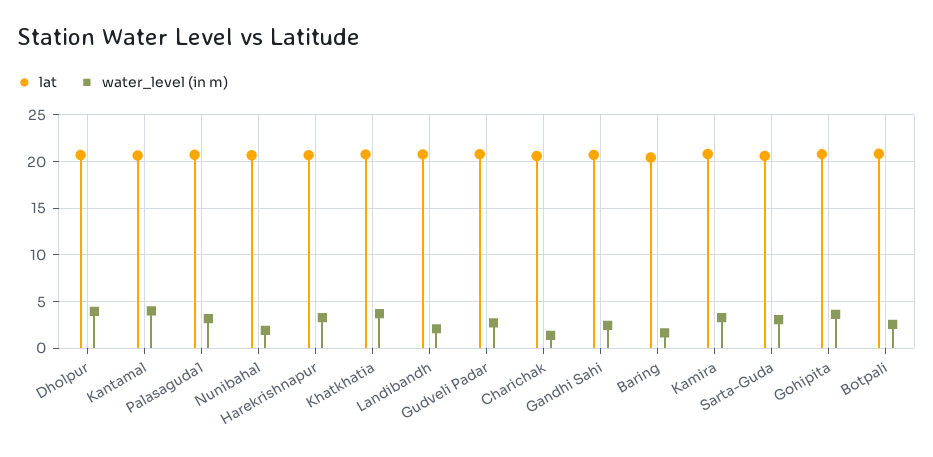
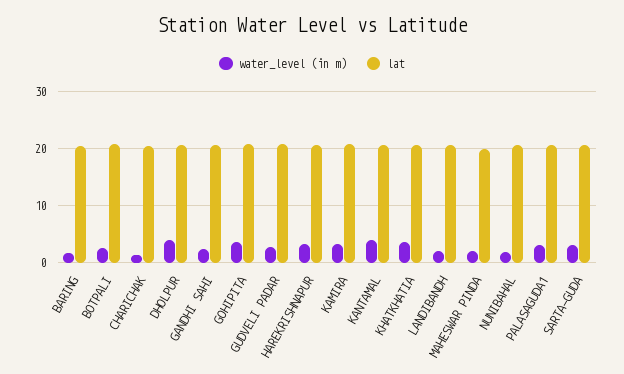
water_level (in m), MAHESWAR PINDA: none -> 2
lat, MAHESWAR PINDA: none -> 20

